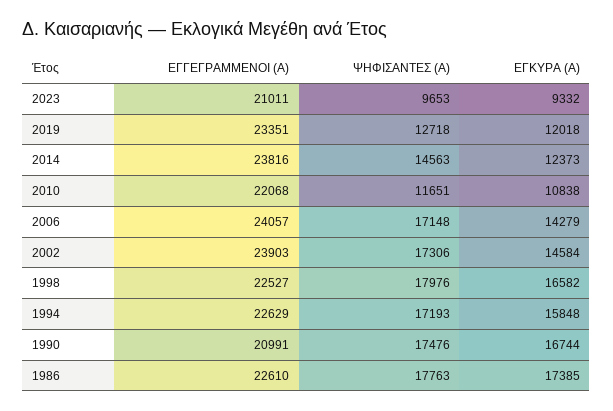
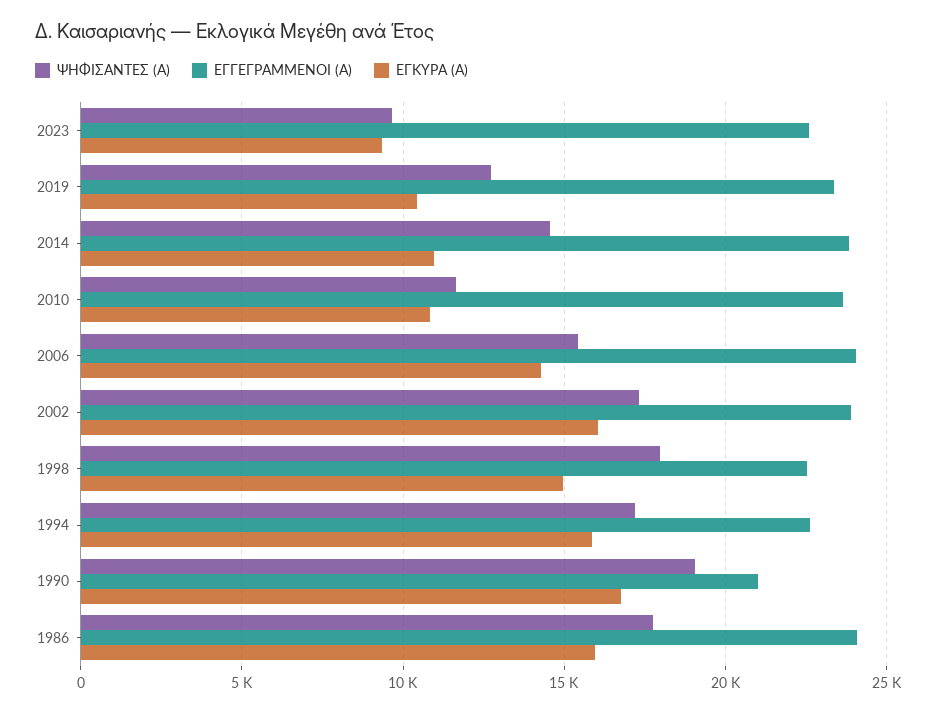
ΕΓΓΕΓΡΑΜΜΕΝΟΙ (Α), 2023: 21011 -> 22500
ΕΓΚΥΡΑ (Α), 2019: 12018 -> 10500
ΕΓΚΥΡΑ (Α), 2014: 12373 -> 11000
ΕΓΓΕΓΡΑΜΜΕΝΟΙ (Α), 2010: 22068 -> 23500
ΨΗΦΙΣΑΝΤΕΣ (Α), 2006: 17148 -> 15500
ΕΓΚΥΡΑ (Α), 2002: 14584 -> 16000
ΕΓΚΥΡΑ (Α), 1998: 16582 -> 15000
ΨΗΦΙΣΑΝΤΕΣ (Α), 1990: 17476 -> 19000
ΕΓΓΕΓΡΑΜΜΕΝΟΙ (Α), 1986: 22610 -> 24000
ΕΓΚΥΡΑ (Α), 1986: 17385 -> 16000

